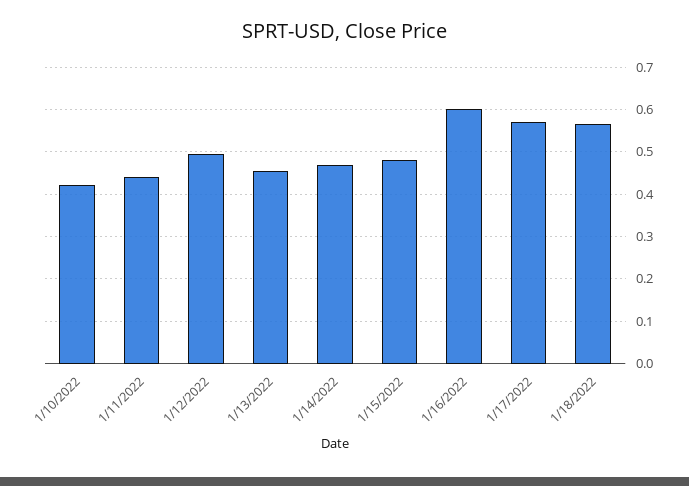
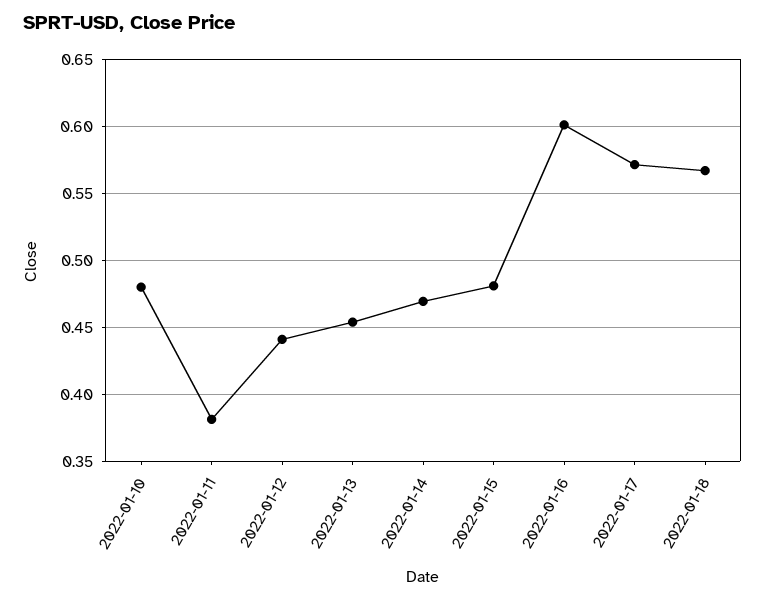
1/10/2022: 0.42 -> 0.48
1/11/2022: 0.44 -> 0.38
1/12/2022: 0.5 -> 0.44

